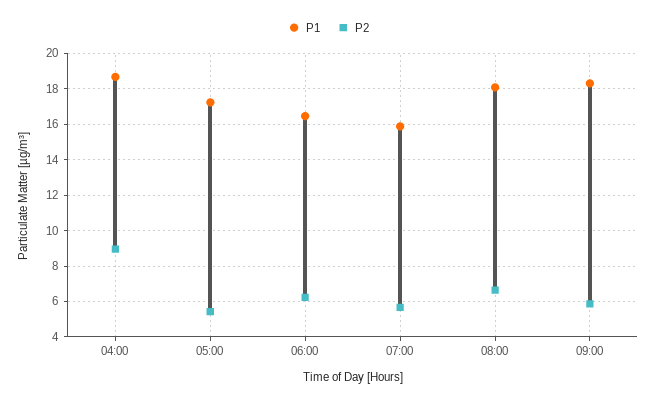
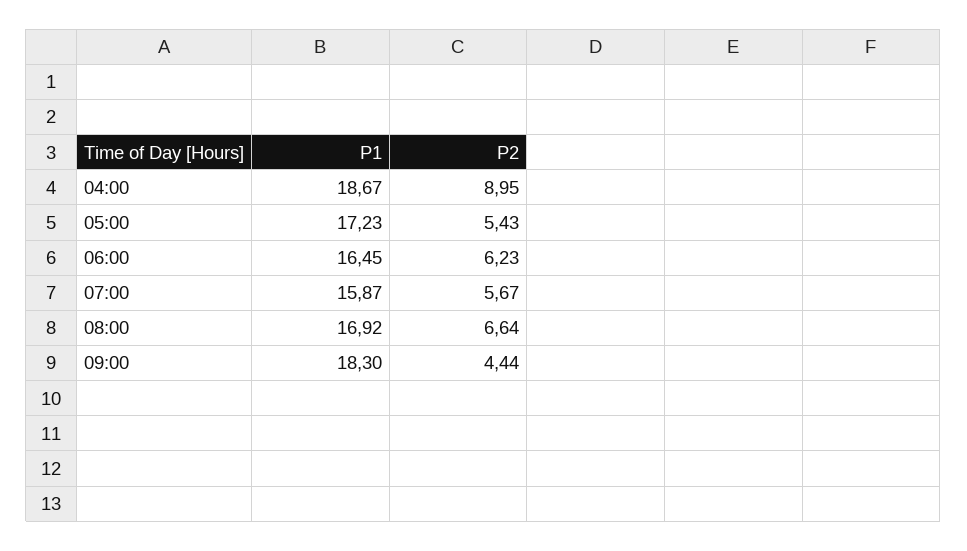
P1, 08:00: 18 -> 16.92
P2, 09:00: 6 -> 4.44

